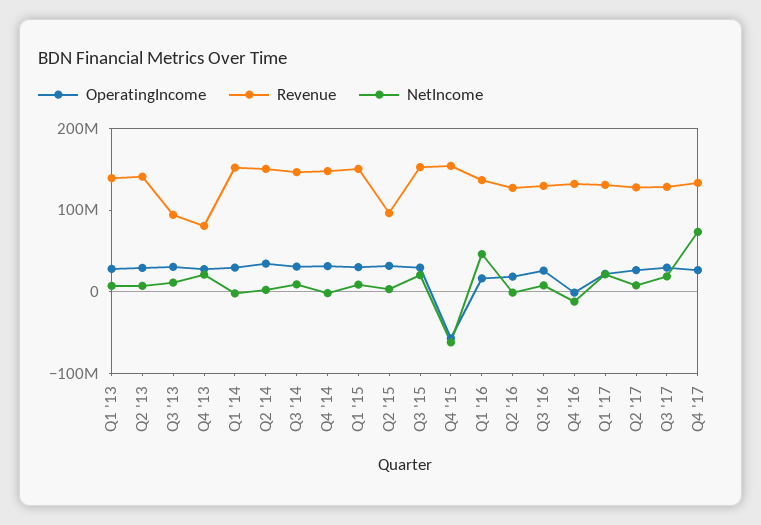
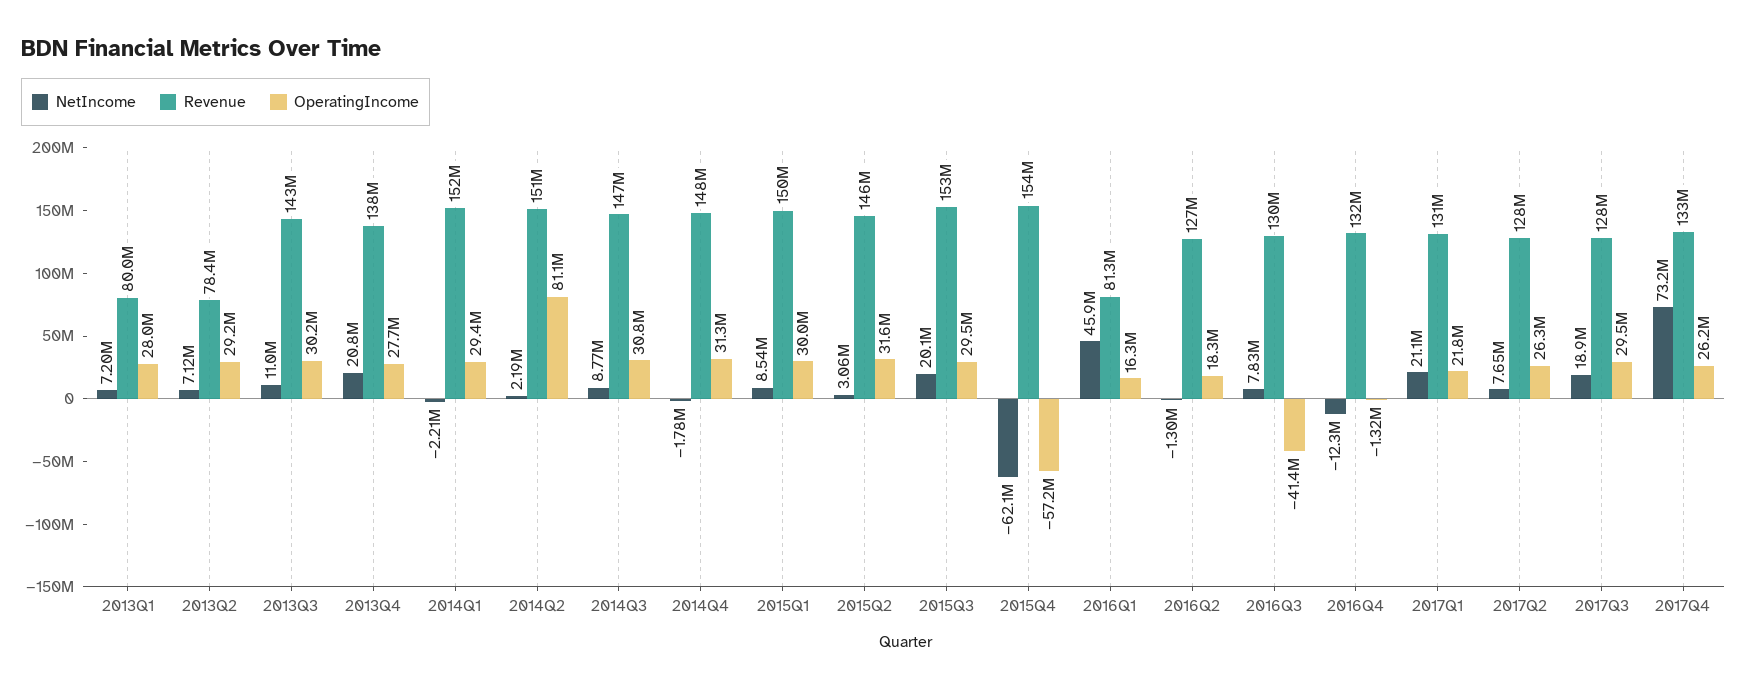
Revenue, Q1 '13: 140000000 -> 80000000
Revenue, Q2 '13: 140000000 -> 78400000
Revenue, Q3 '13: 100000000 -> 143000000
Revenue, Q4 '13: 80000000 -> 138000000
OperatingIncome, Q2 '14: 40000000 -> 81100000
Revenue, Q2 '15: 100000000 -> 146000000
Revenue, Q1 '16: 140000000 -> 81300000
OperatingIncome, Q3 '16: 20000000 -> -41400000

